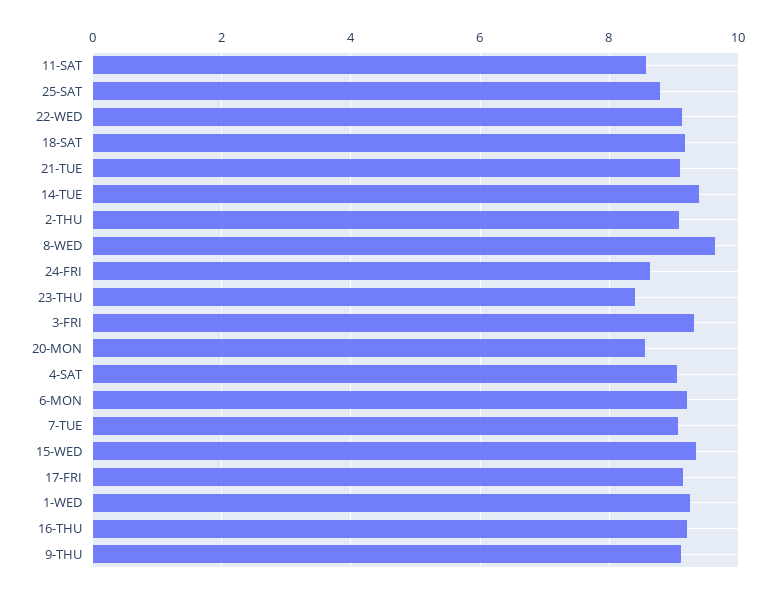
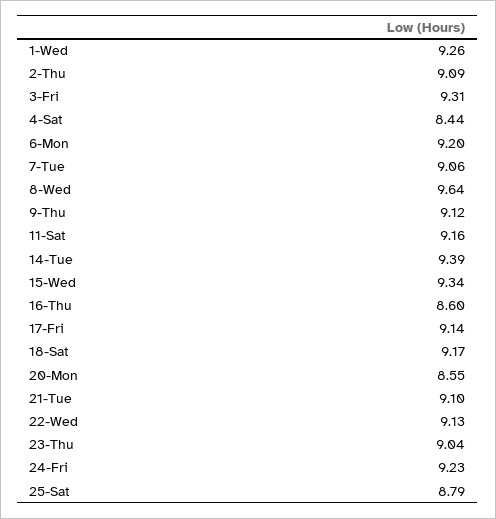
11-SAT: 8.6 -> 9.16
24-FRI: 8.6 -> 9.23
23-THU: 8.4 -> 9.04
4-SAT: 9 -> 8.44
16-THU: 9.2 -> 8.6

